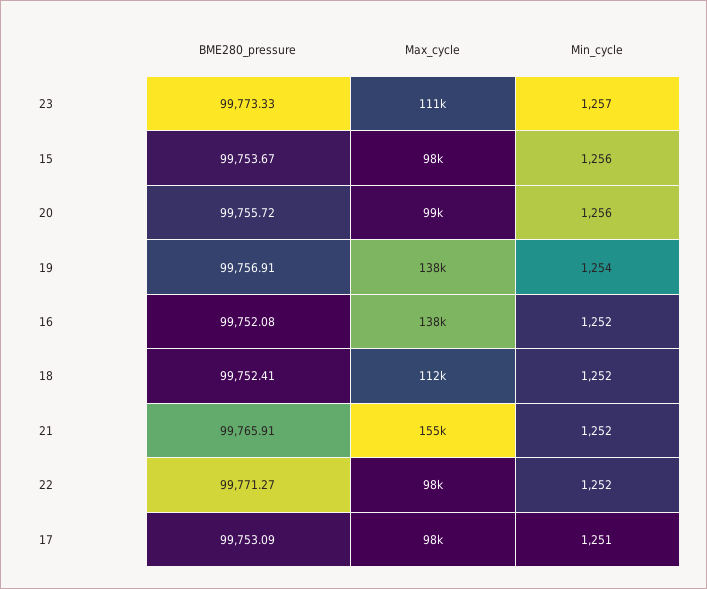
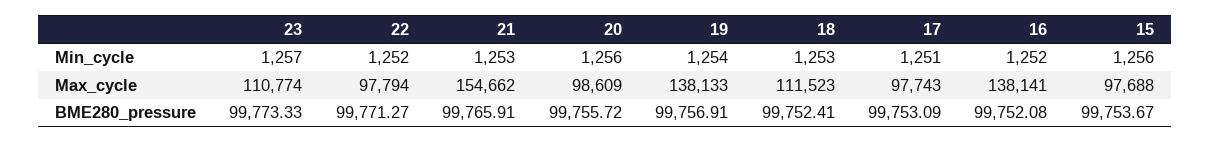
Min_cycle, 18: 1252 -> 1253
Min_cycle, 21: 1252 -> 1253

